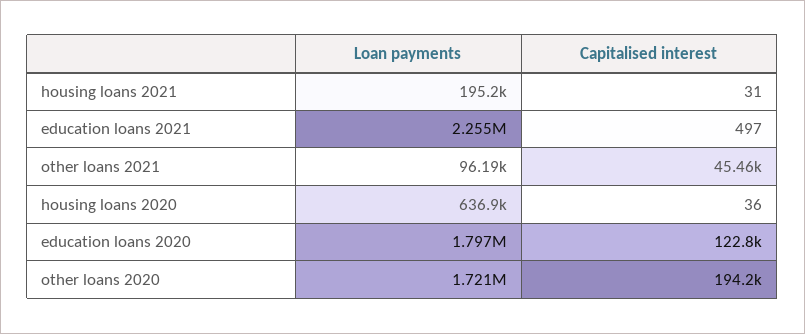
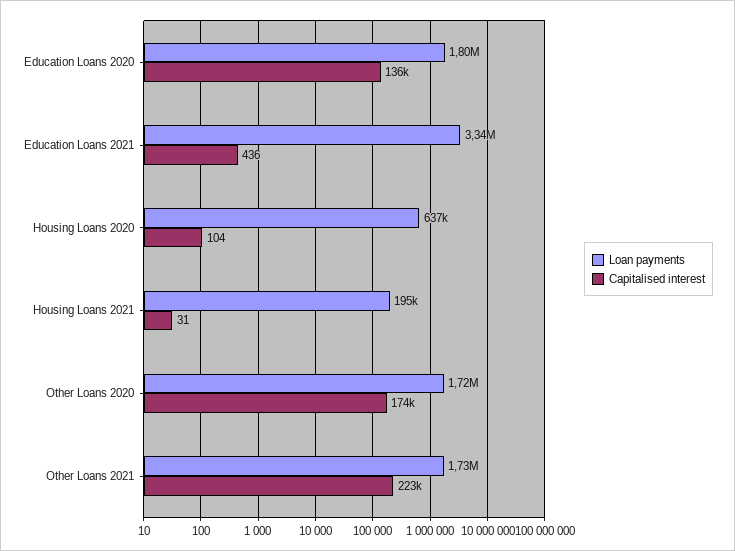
Loan payments, education loans 2021: 2255000 -> 3340000
Capitalised interest, education loans 2021: 497 -> 436
Loan payments, other loans 2021: 96190 -> 1730000
Capitalised interest, other loans 2021: 45460 -> 223000
Capitalised interest, housing loans 2020: 36 -> 104
Capitalised interest, education loans 2020: 122800 -> 136000
Capitalised interest, other loans 2020: 194200 -> 174000

